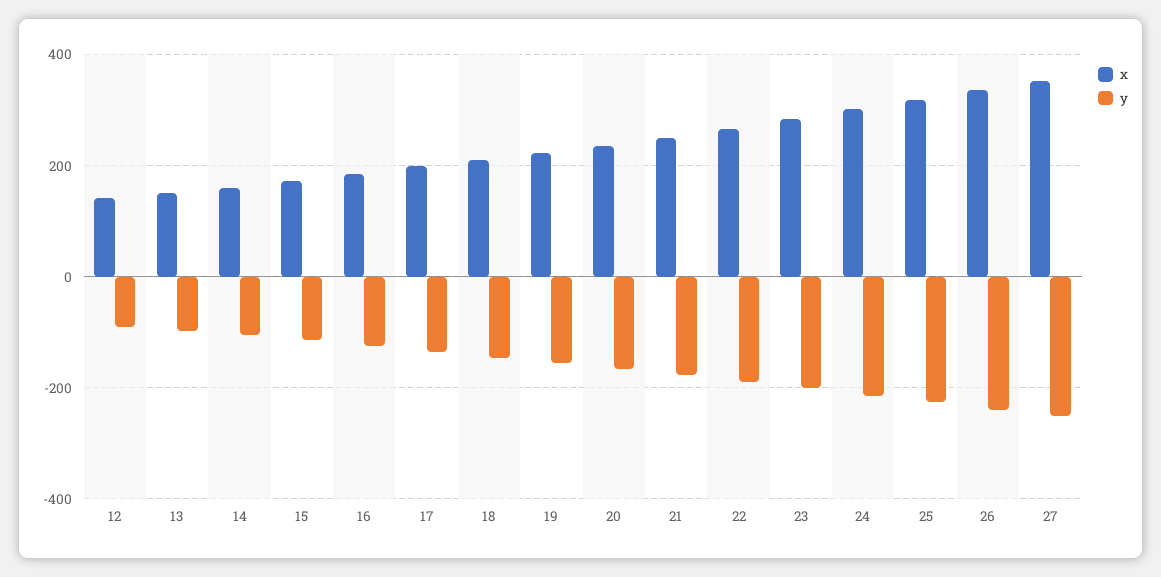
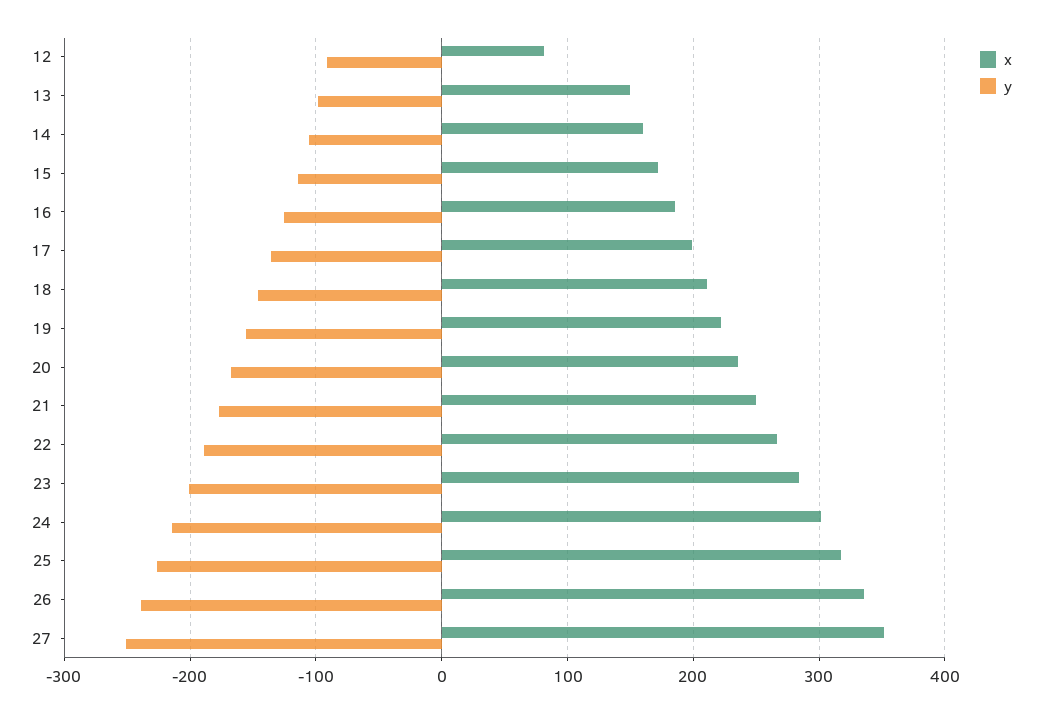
x, 12: 140 -> 80

